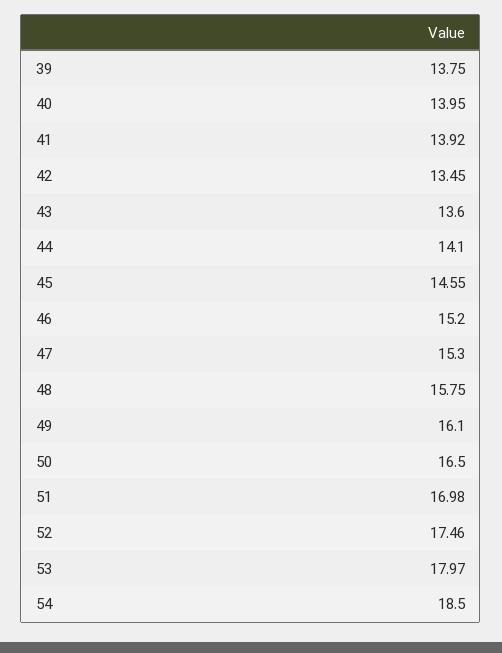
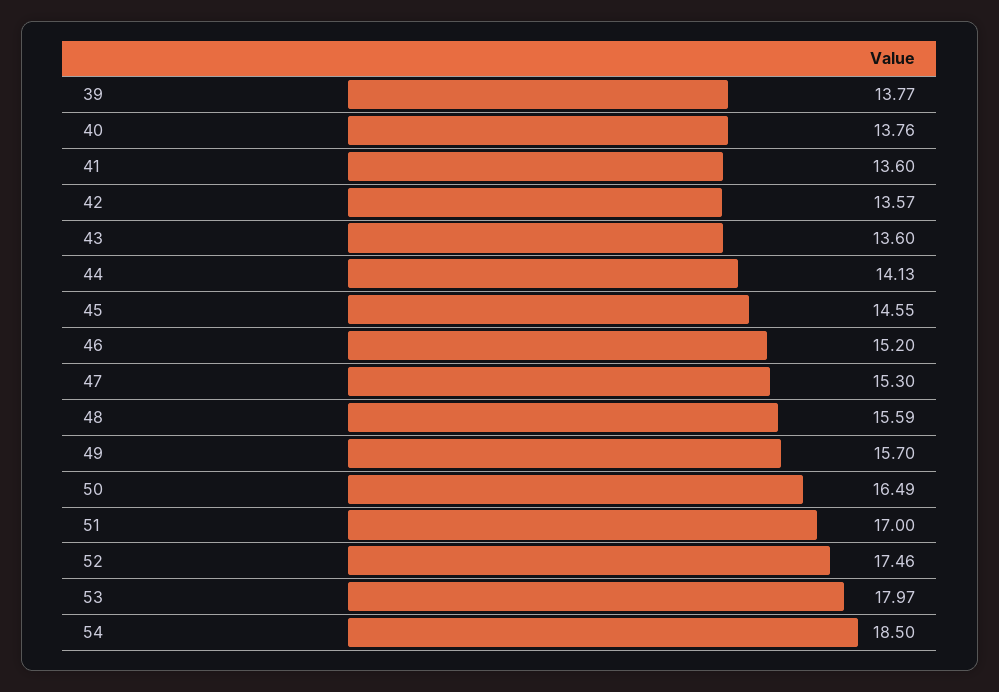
39: 13.75 -> 13.77
40: 13.95 -> 13.76
41: 13.92 -> 13.6
42: 13.45 -> 13.57
44: 14.1 -> 14.13
48: 15.75 -> 15.59
49: 16.1 -> 15.7
50: 16.5 -> 16.49
51: 16.98 -> 17

